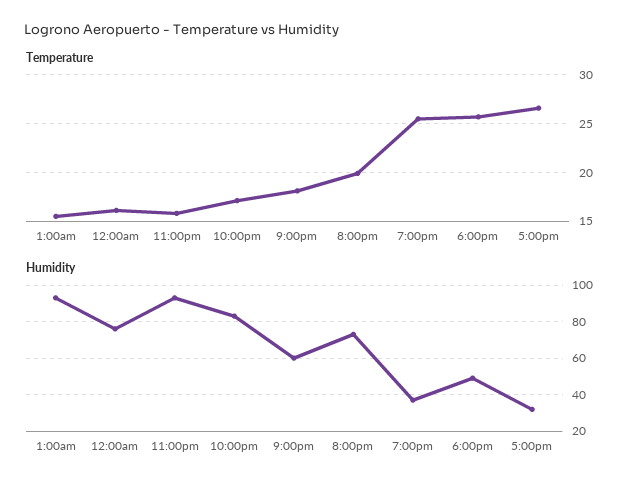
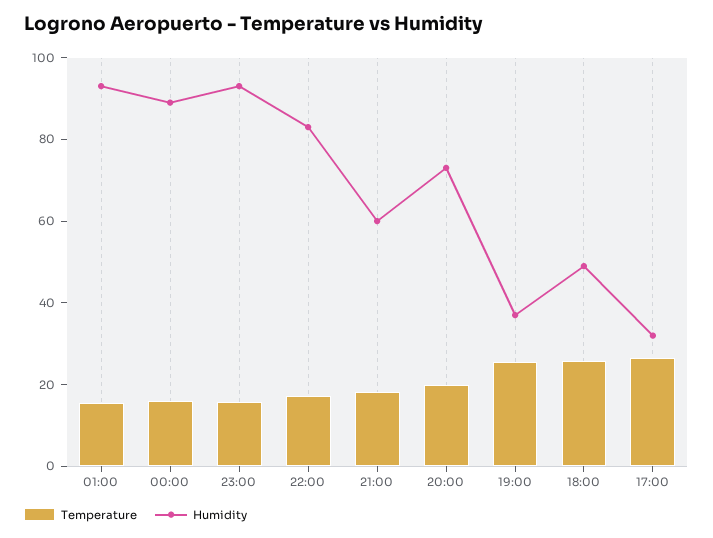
Humidity, 12:00am: 75 -> 90

